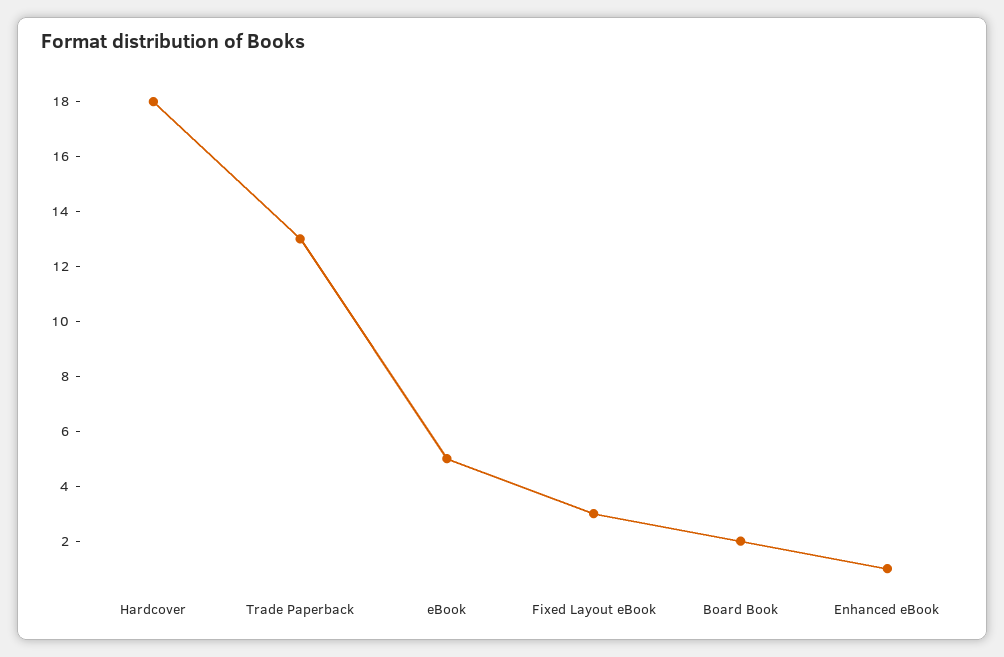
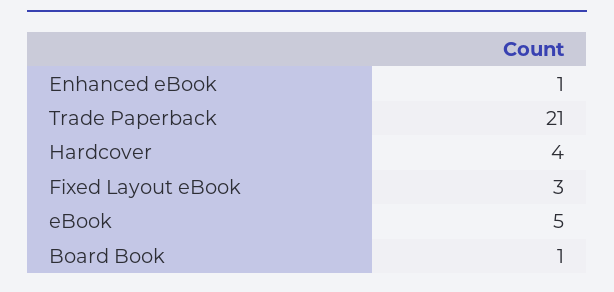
Hardcover: 18 -> 4
Trade Paperback: 13 -> 21
Board Book: 2 -> 1

